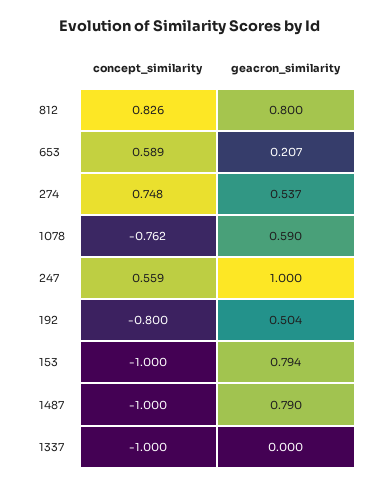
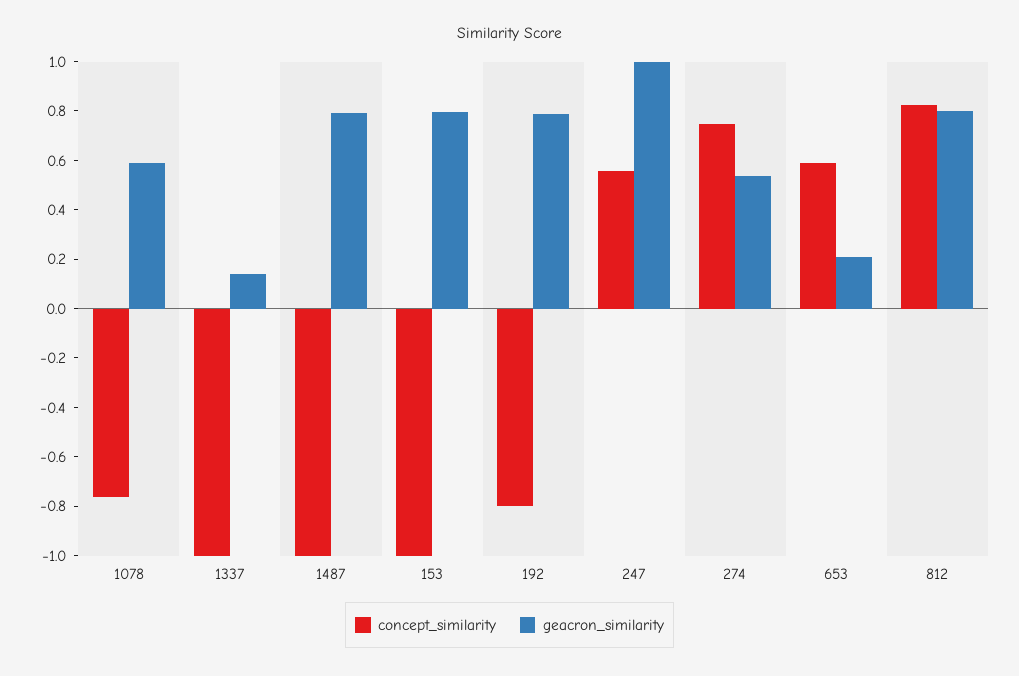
geacron_similarity, 192: 0.504 -> 0.8
geacron_similarity, 1337: 0 -> 0.15

